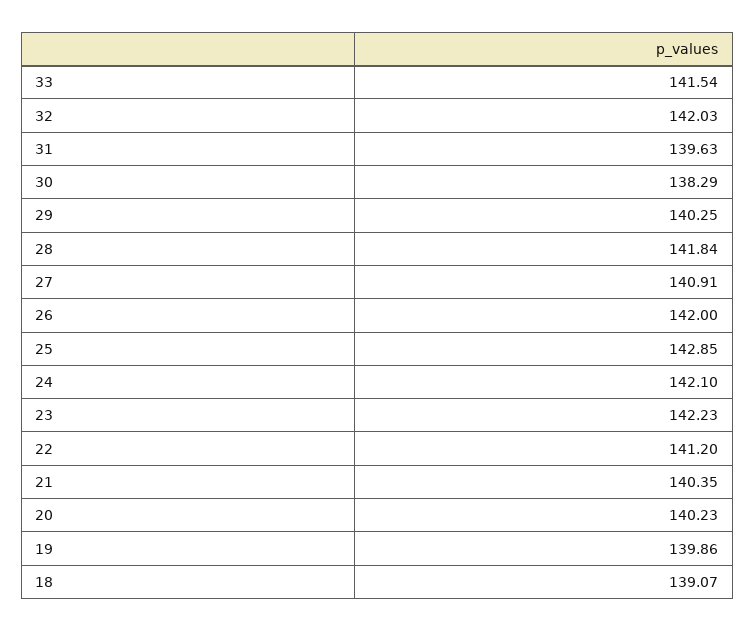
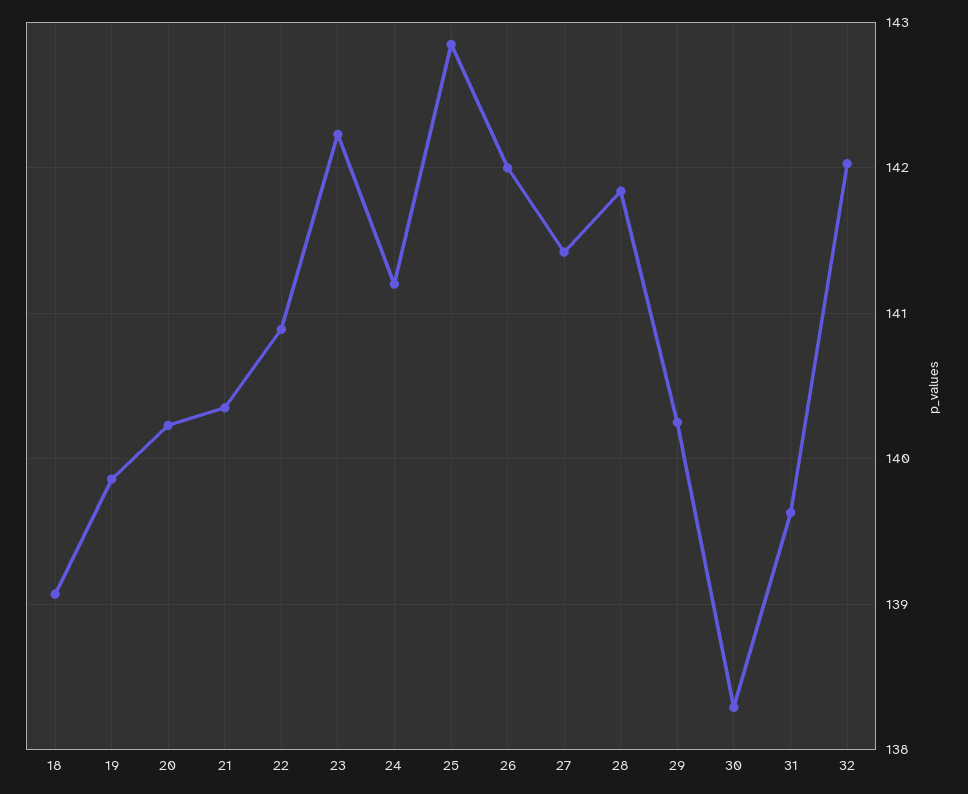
33: 141.54 -> none
27: 140.91 -> 141.4
24: 142.1 -> 141.2
22: 141.2 -> 140.9

